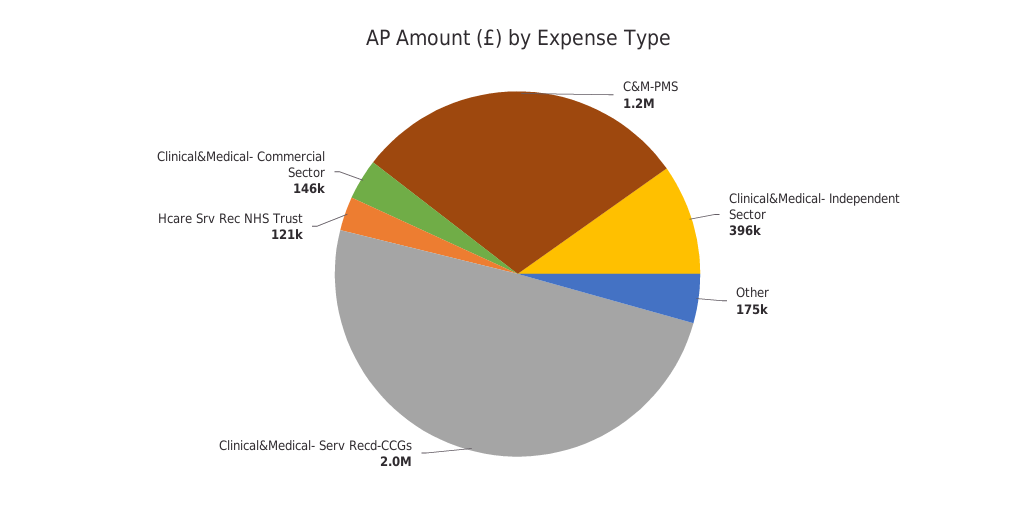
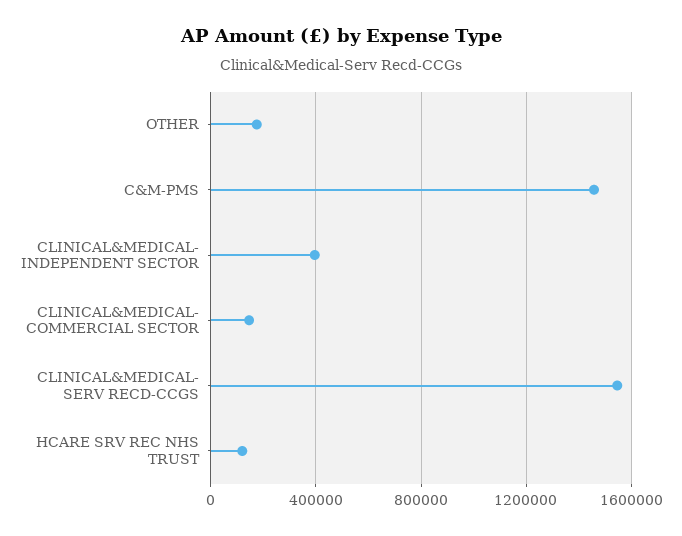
C&M-PMS: 1200000 -> 1450000
Clinical&Medical- Serv Recd-CCGs: 2000000 -> 1550000

